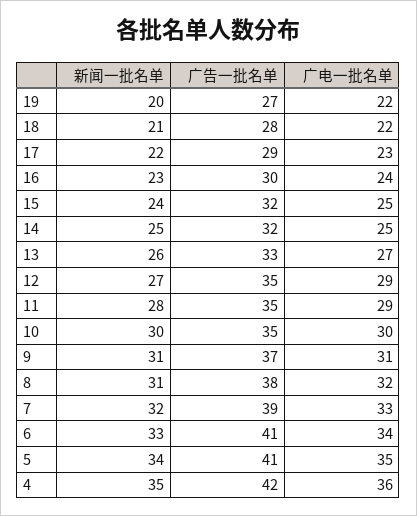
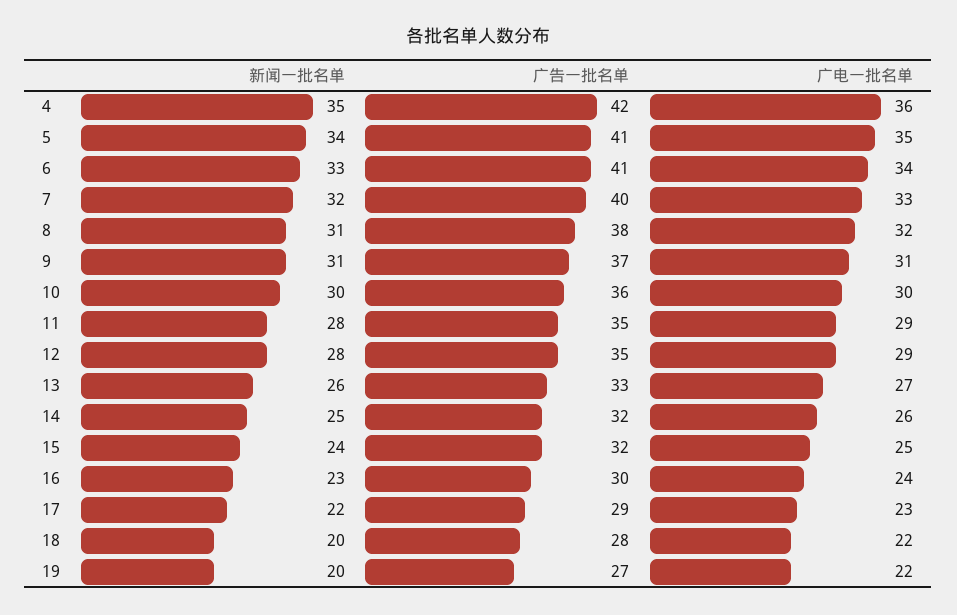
新闻一批名单, 18: 21 -> 20
广电一批名单, 14: 25 -> 26
新闻一批名单, 12: 27 -> 28
广告一批名单, 10: 35 -> 36
广告一批名单, 7: 39 -> 40

